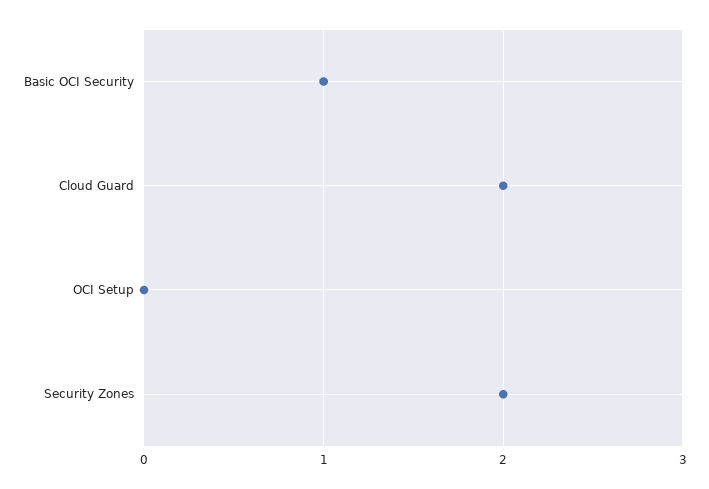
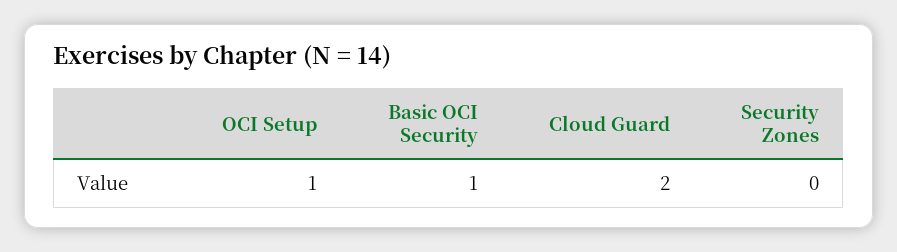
OCI Setup: 0 -> 1
Security Zones: 2 -> 0

